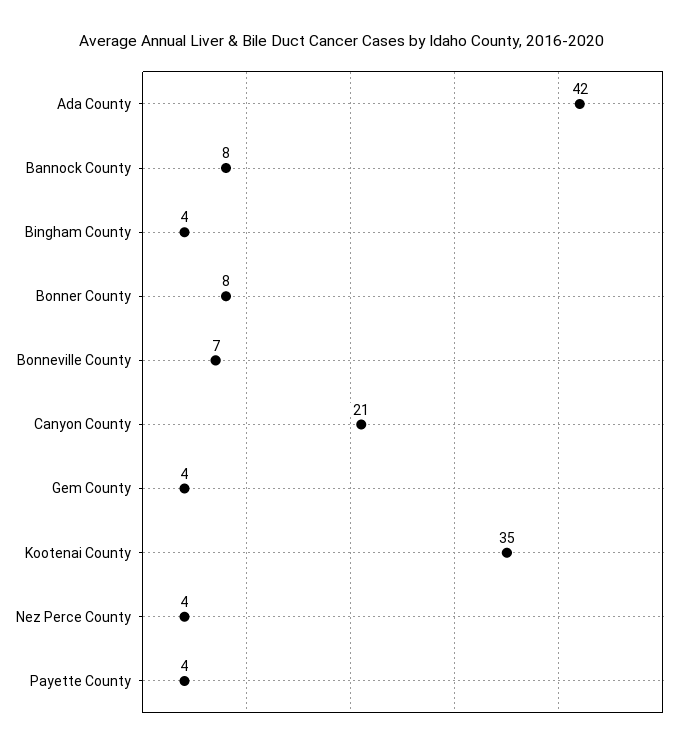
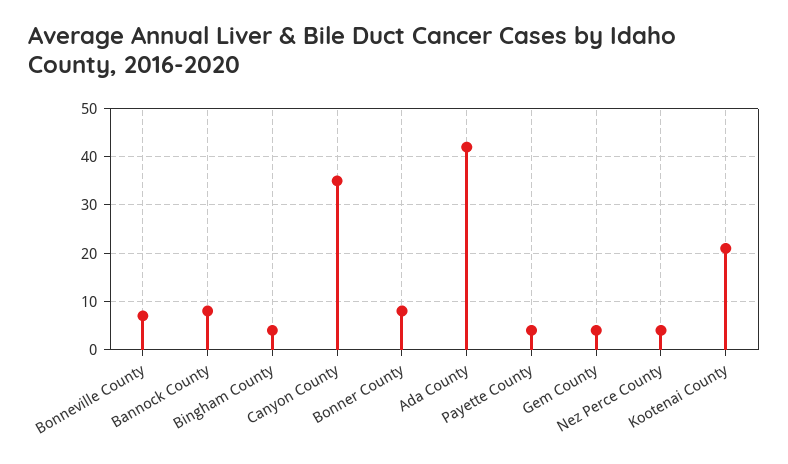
Canyon County: 21 -> 35
Kootenai County: 35 -> 20

